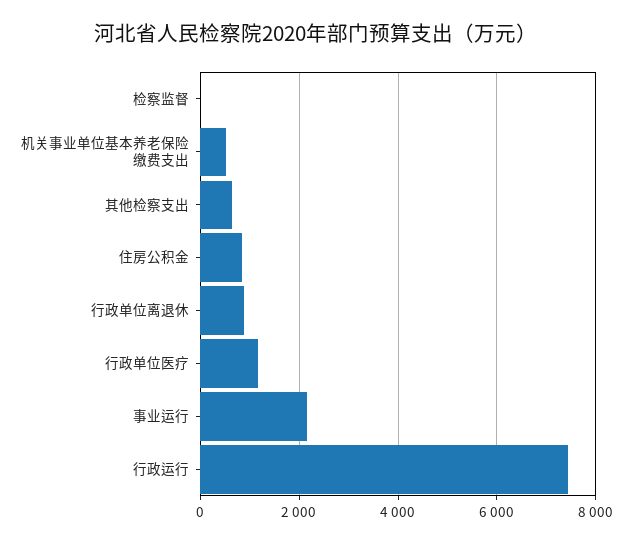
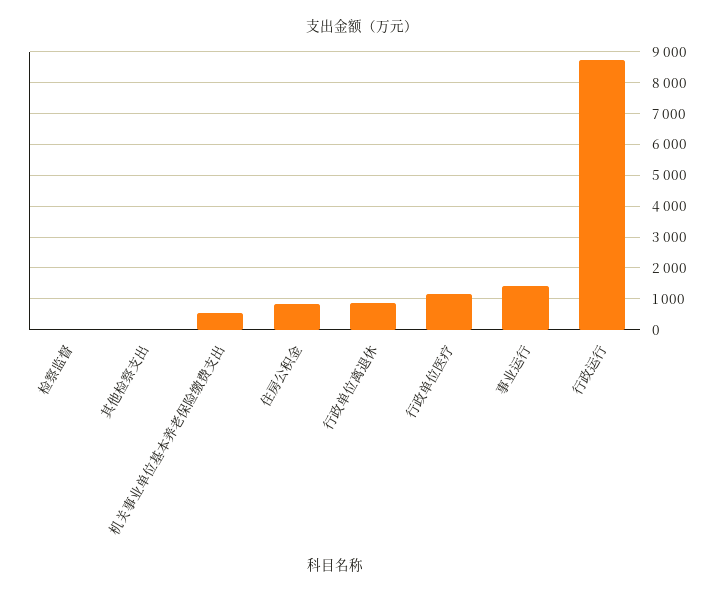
其他检察支出: 600 -> 0
事业运行: 2200 -> 1400
行政运行: 7400 -> 8800

